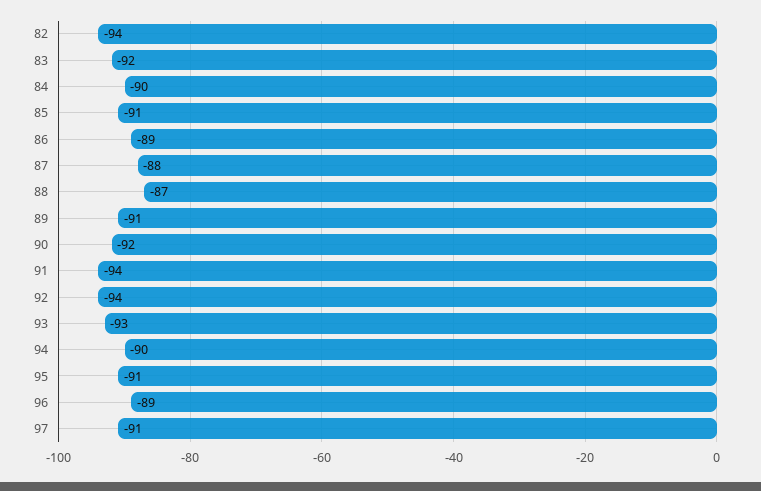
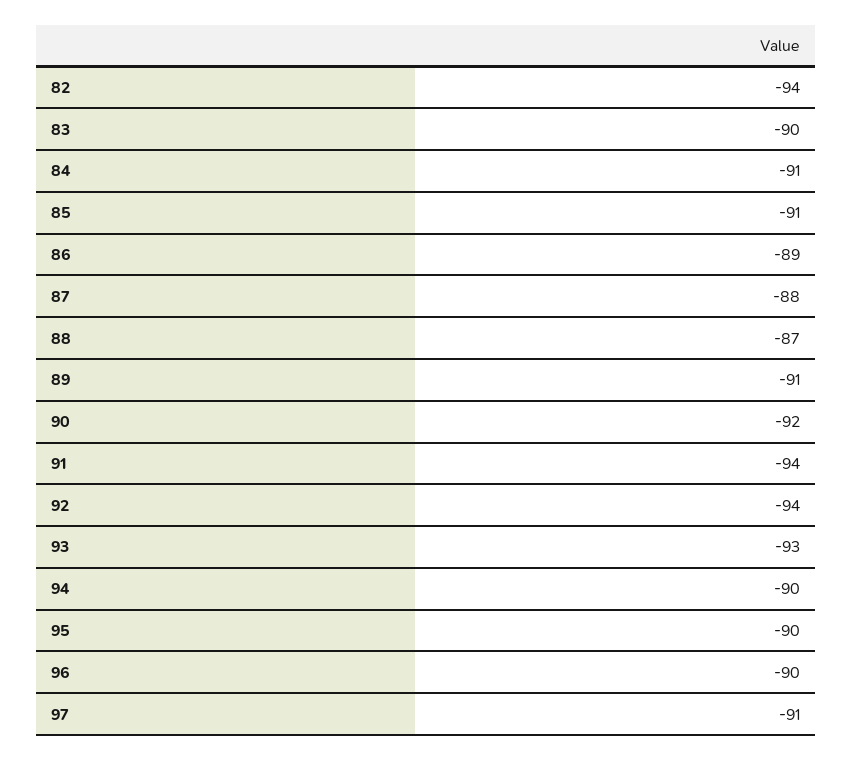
83: -92 -> -90
84: -90 -> -91
95: -91 -> -90
96: -89 -> -90

